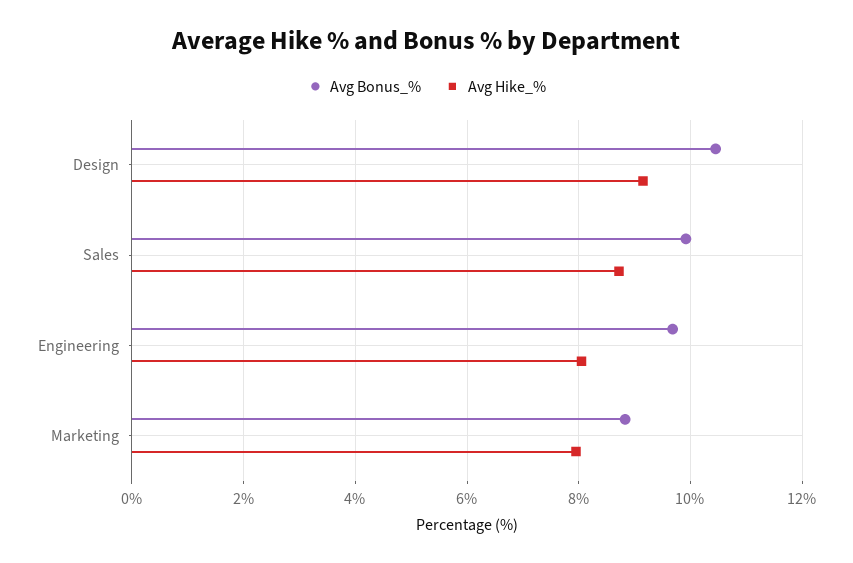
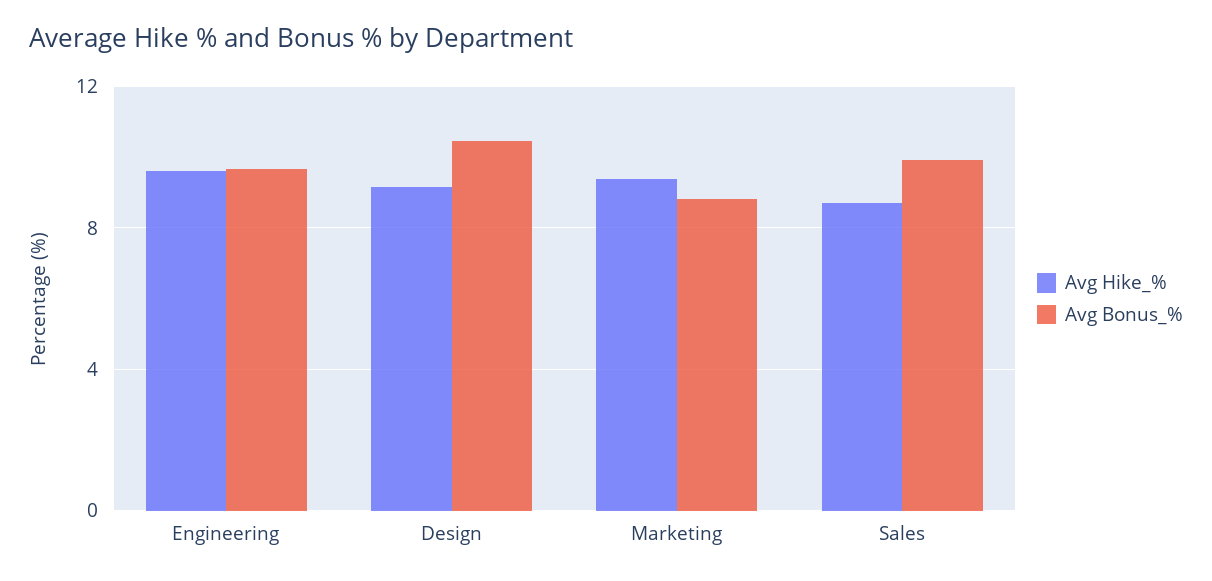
Avg Hike_%, Engineering: 8 -> 9.5
Avg Hike_%, Marketing: 8 -> 9.5

